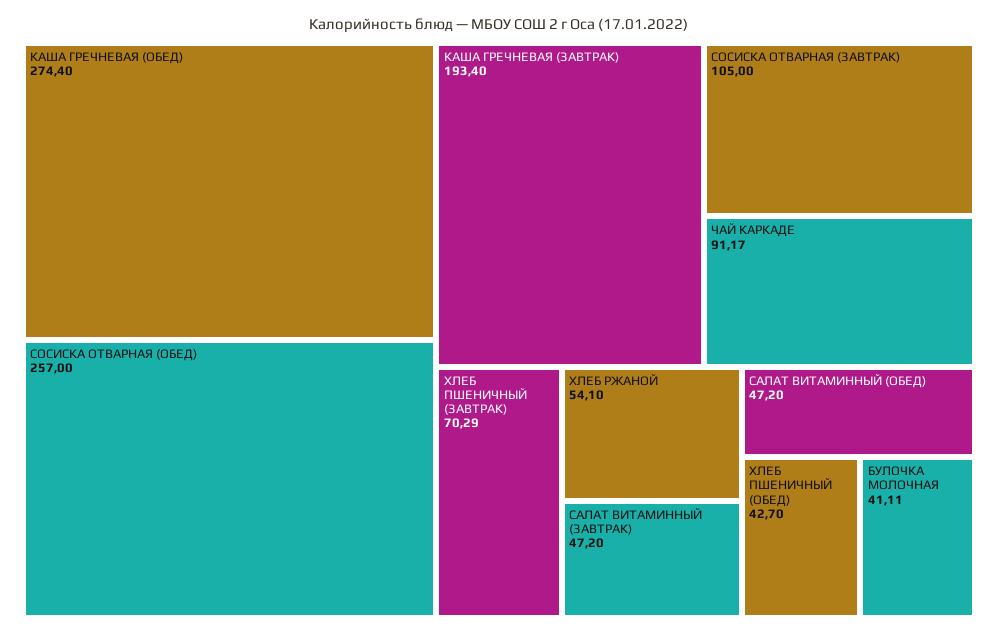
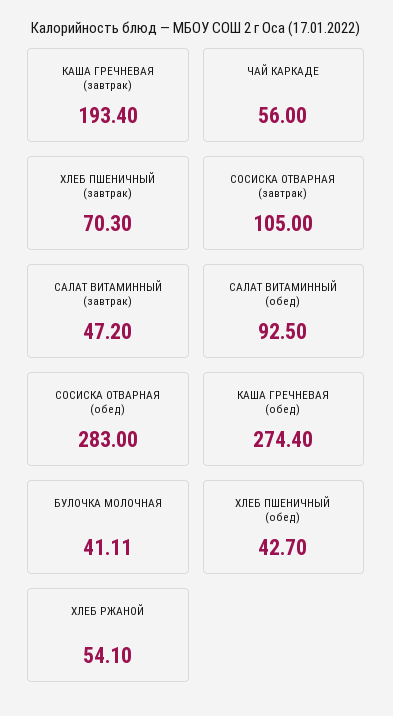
СОСИСКА ОТВАРНАЯ (ОБЕД): 257 -> 283
ЧАЙ КАРКАДЕ: 91.17 -> 56
ХЛЕБ ПШЕНИЧНЫЙ (ЗАВТРАК): 70.29 -> 70.3
САЛАТ ВИТАМИННЫЙ (ОБЕД): 47.2 -> 92.5

